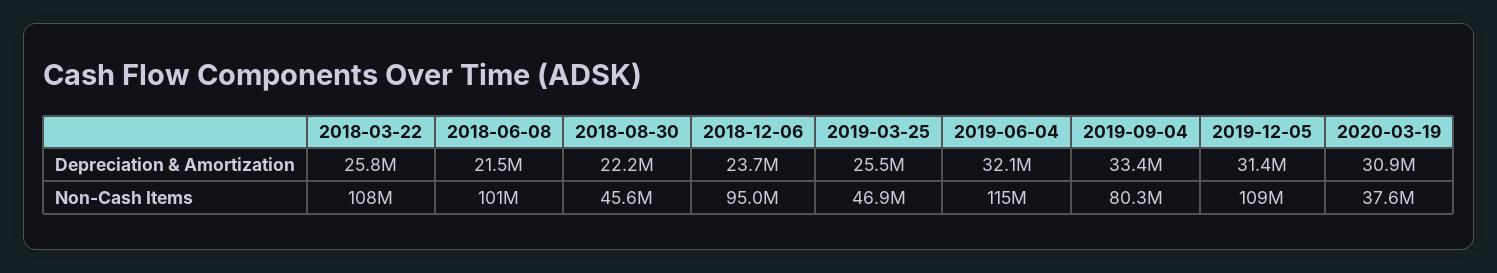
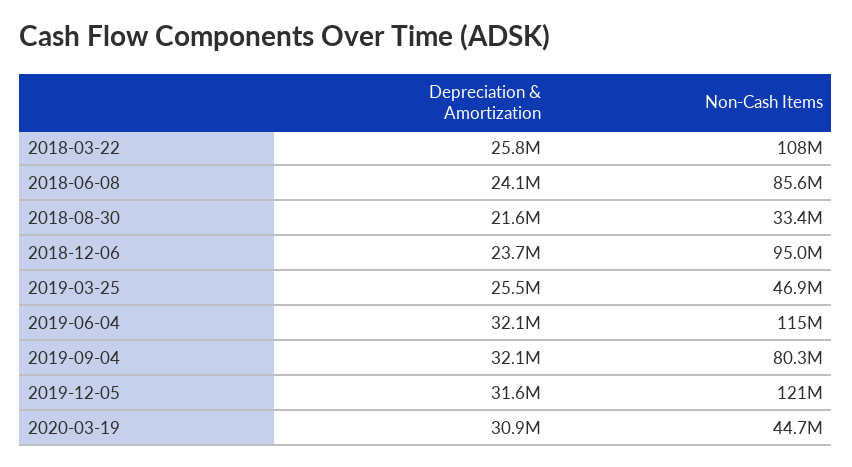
2018-06-08, Depreciation & Amortization: 21500000 -> 24100000
2018-08-30, Depreciation & Amortization: 22200000 -> 21600000
2019-09-04, Depreciation & Amortization: 33400000 -> 32100000
2019-12-05, Depreciation & Amortization: 31400000 -> 31600000
2018-06-08, Non-Cash Items: 101000000 -> 85600000
2018-08-30, Non-Cash Items: 45600000 -> 33400000
2019-12-05, Non-Cash Items: 109000000 -> 121000000
2020-03-19, Non-Cash Items: 37600000 -> 44700000

